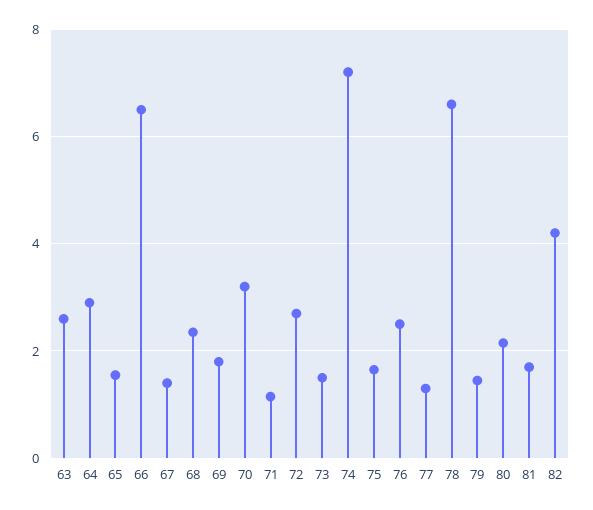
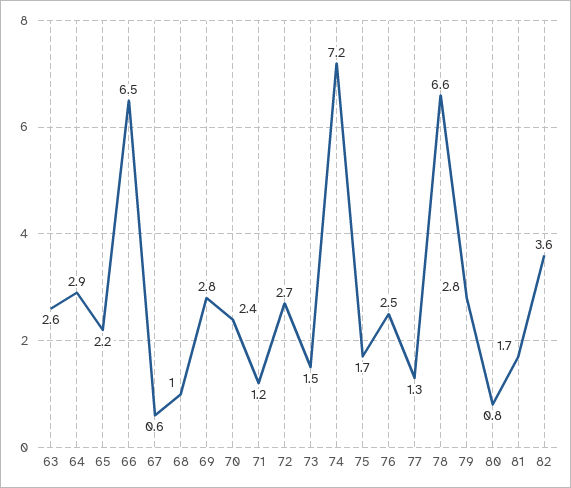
65: 1.6 -> 2.2
67: 1.4 -> 0.6
68: 2.4 -> 1
69: 1.8 -> 2.8
70: 3.2 -> 2.4
79: 1.4 -> 2.8
80: 2.2 -> 0.8
82: 4.2 -> 3.6

